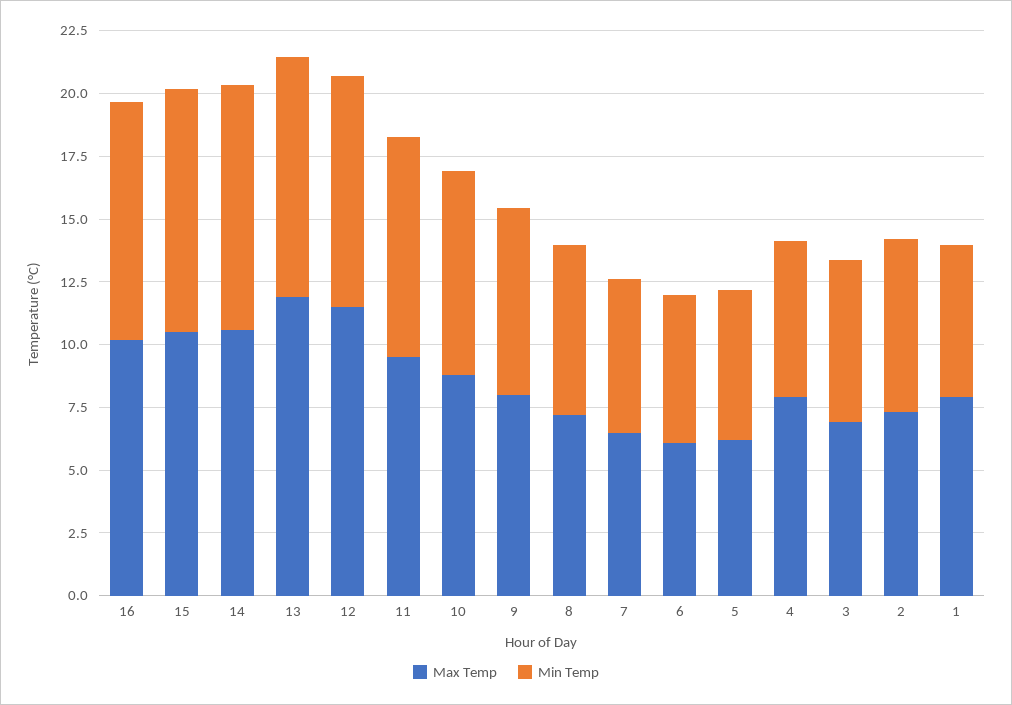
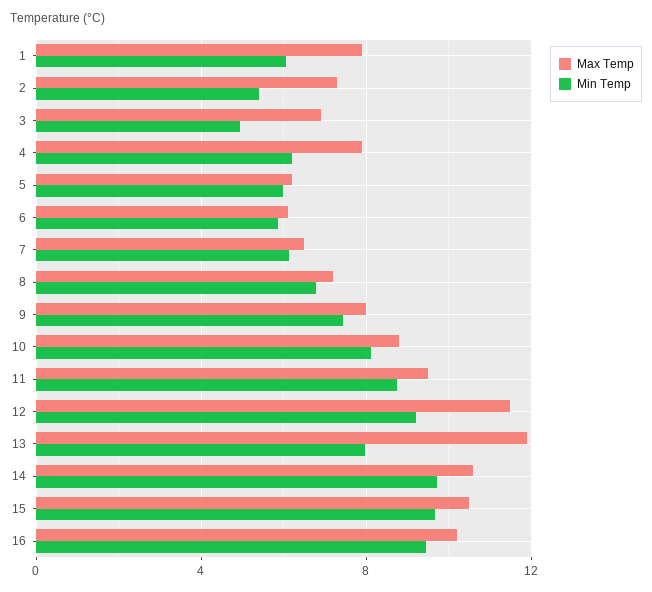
Min Temp, 13: 9.5 -> 8
Min Temp, 3: 6.5 -> 5
Min Temp, 2: 7 -> 5.5

